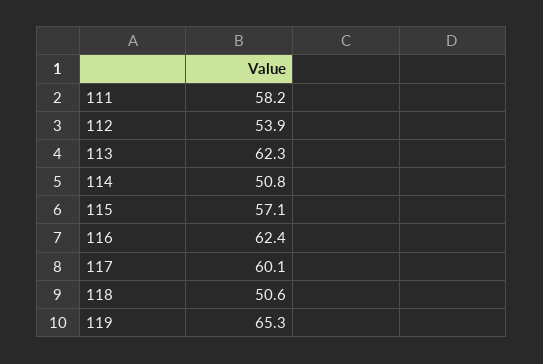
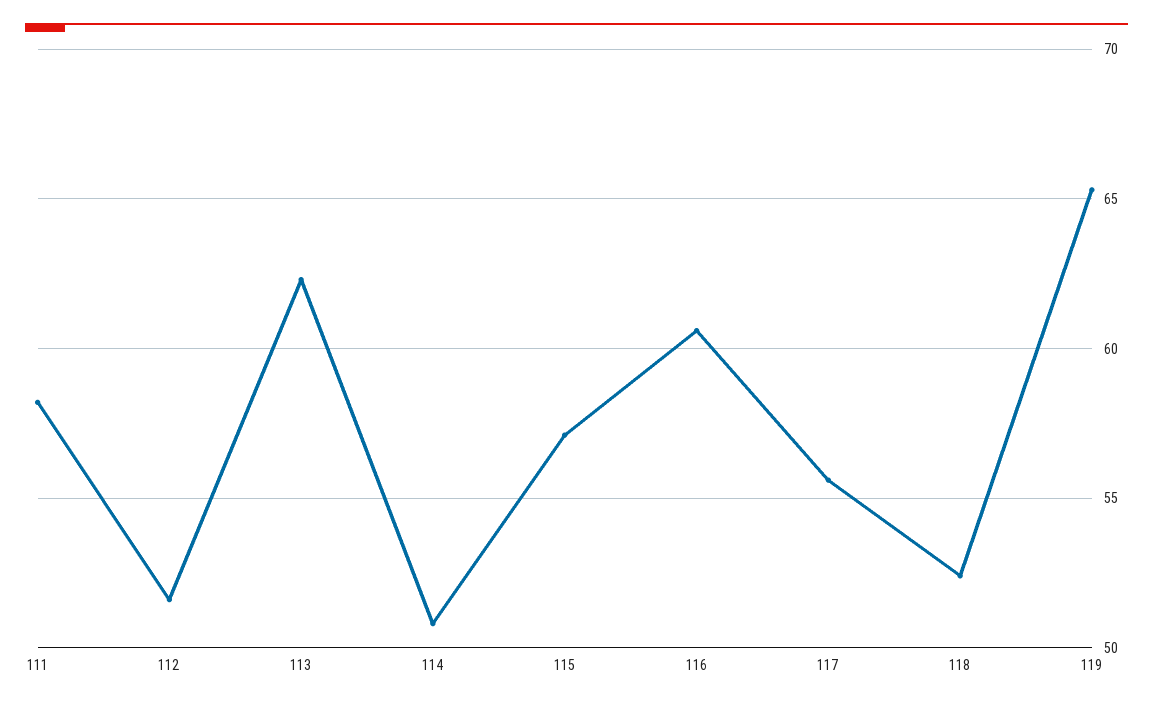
112: 53.9 -> 51.5
116: 62.4 -> 60.5
117: 60.1 -> 55.5
118: 50.6 -> 52.5

